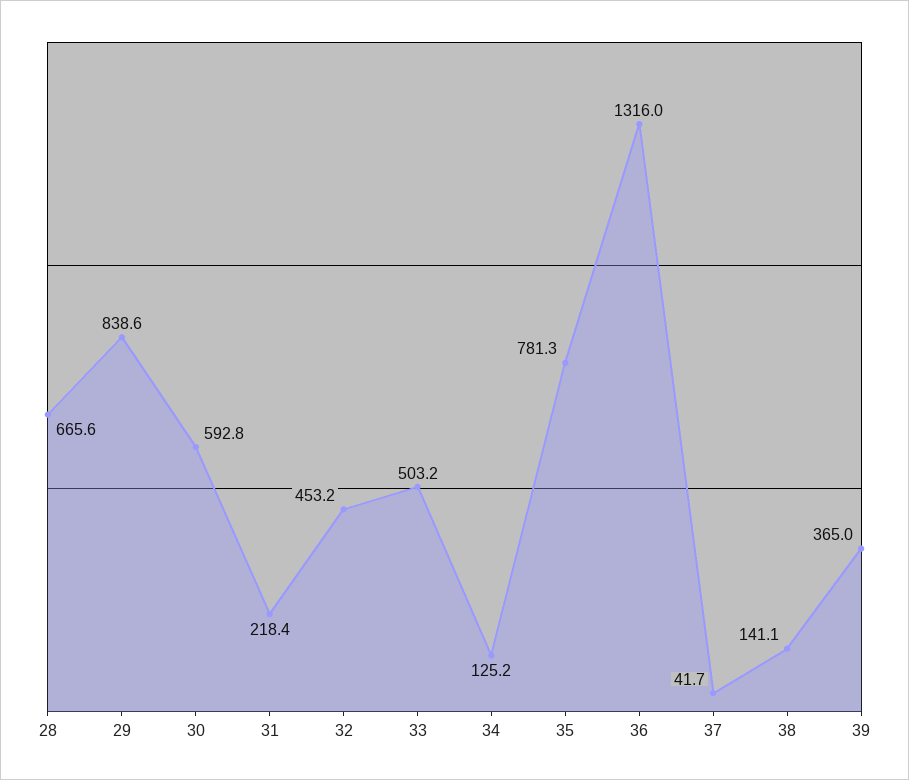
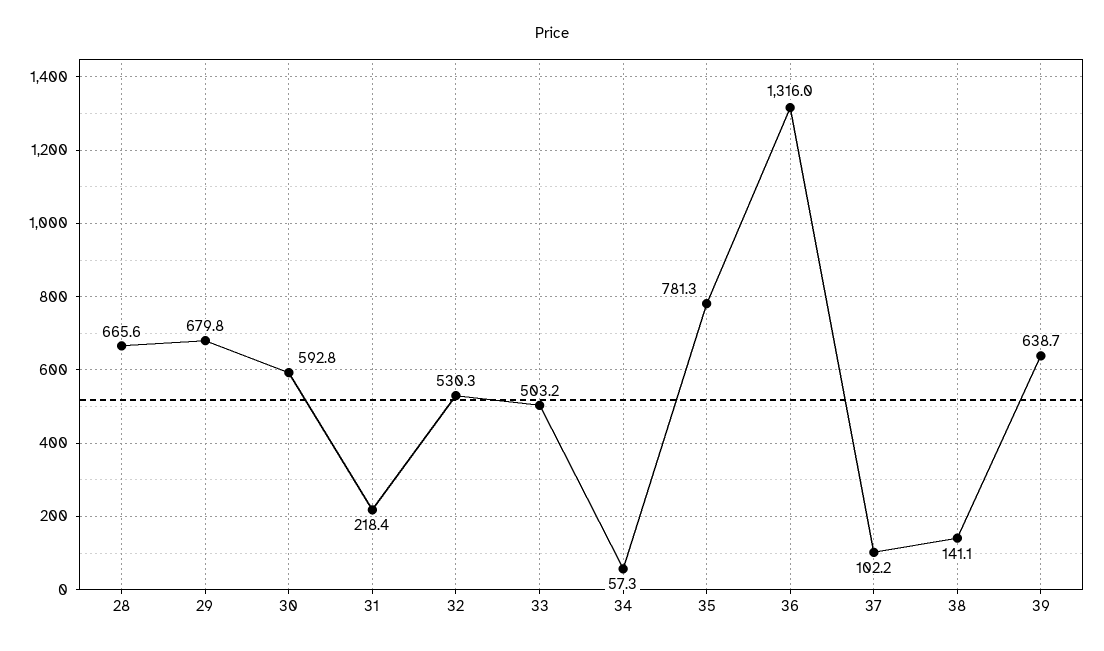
29: 838.6 -> 679.8
32: 453.2 -> 530.3
34: 125.2 -> 57.3
37: 41.7 -> 102.2
39: 365 -> 638.7

